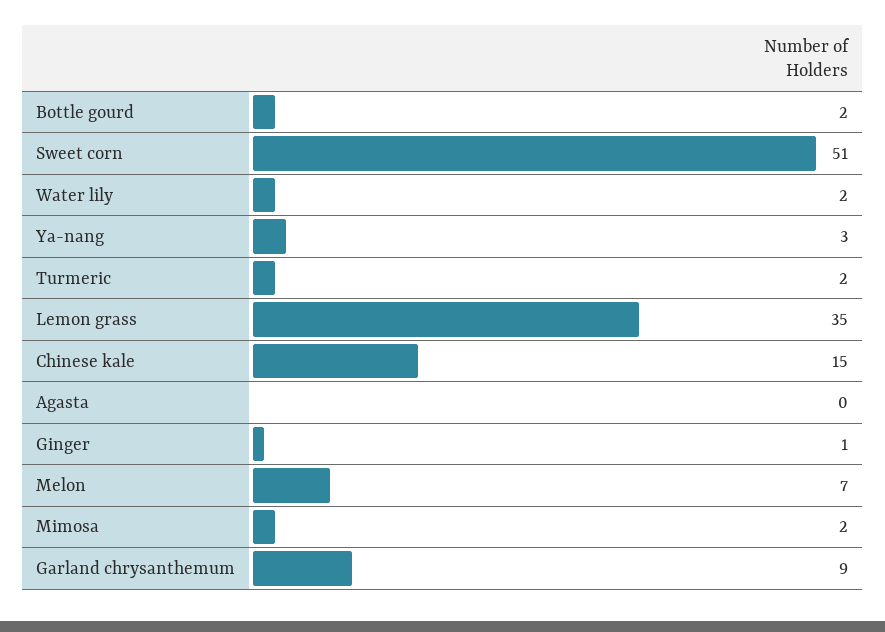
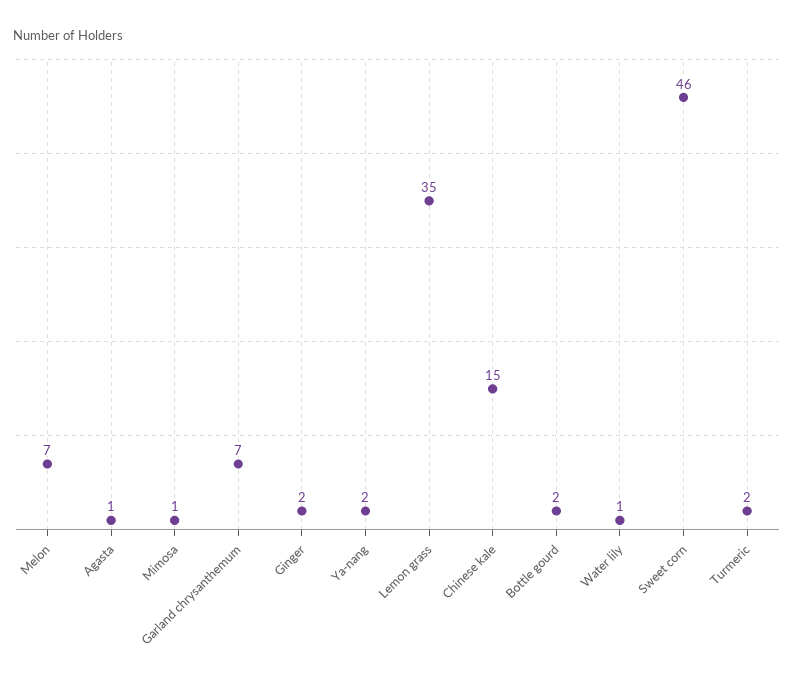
Sweet corn: 51 -> 46
Water lily: 2 -> 1
Ya-nang: 3 -> 2
Agasta: 0 -> 1
Ginger: 1 -> 2
Mimosa: 2 -> 1
Garland chrysanthemum: 9 -> 7

